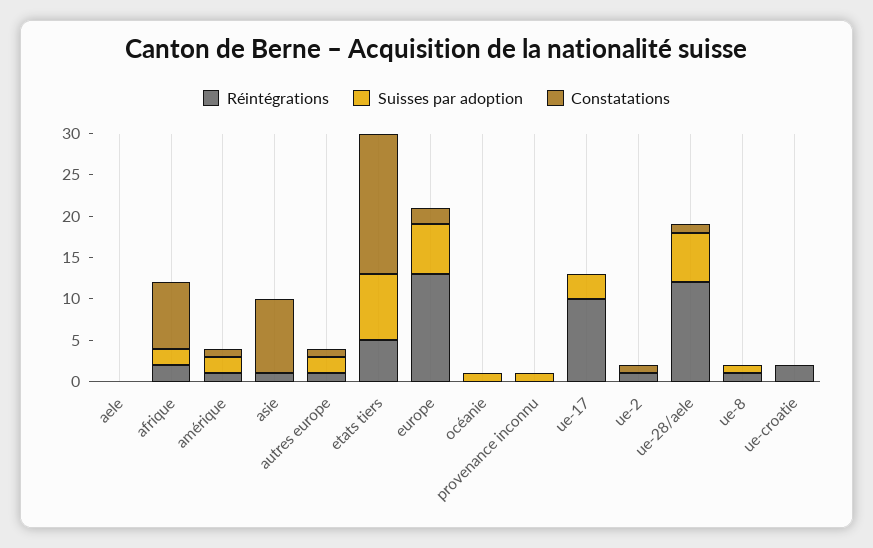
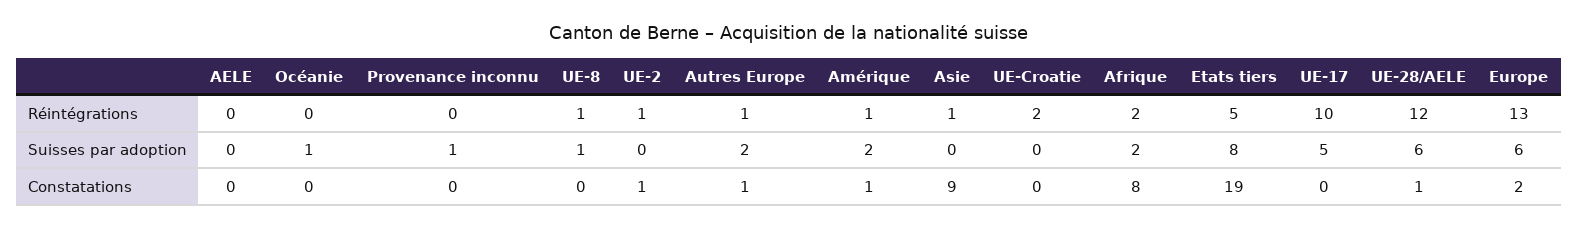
Constatations, etats tiers: 17 -> 19
Suisses par adoption, ue-17: 3 -> 5

